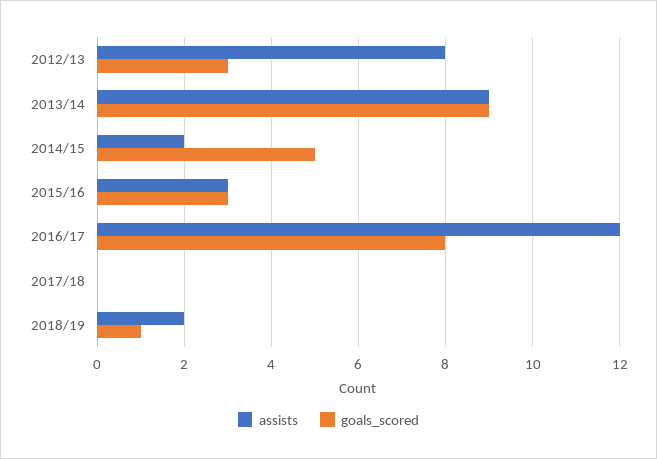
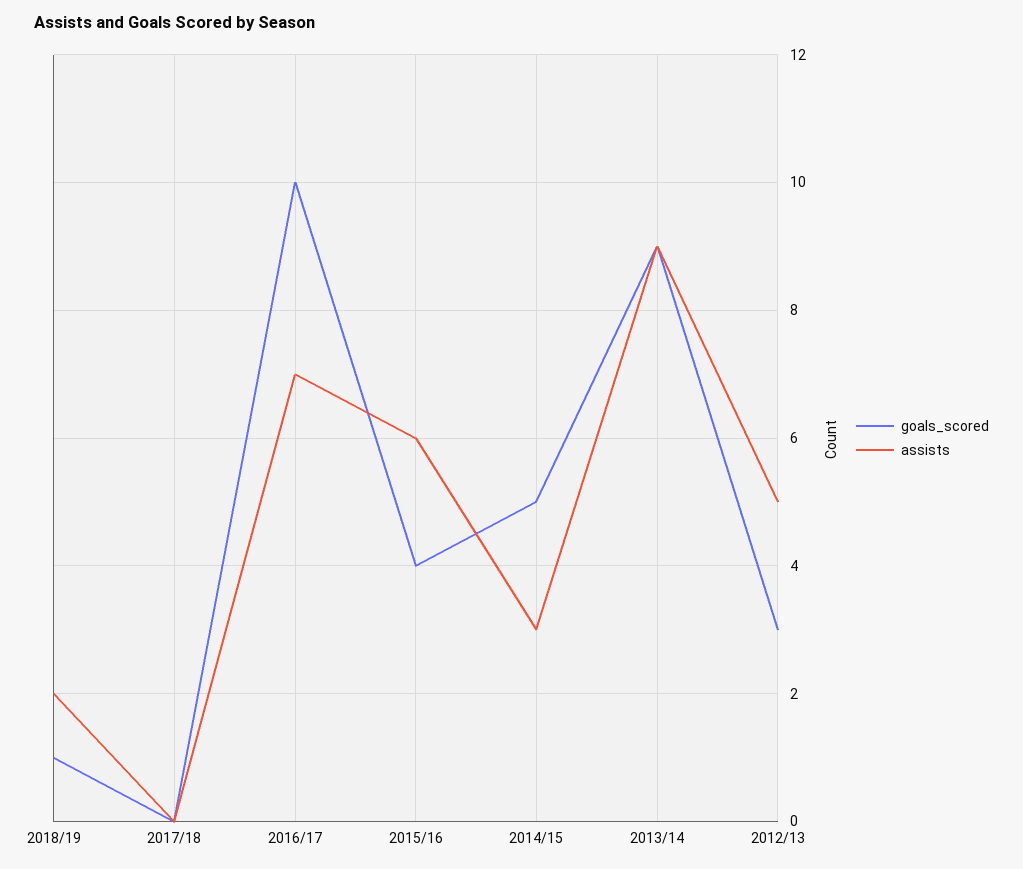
assists, 2012/13: 8 -> 5
assists, 2014/15: 2 -> 3
assists, 2015/16: 3 -> 6
goals_scored, 2015/16: 3 -> 4
assists, 2016/17: 12 -> 7
goals_scored, 2016/17: 8 -> 10

